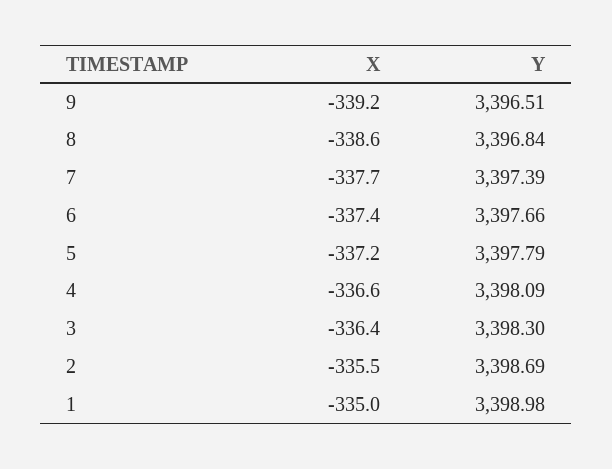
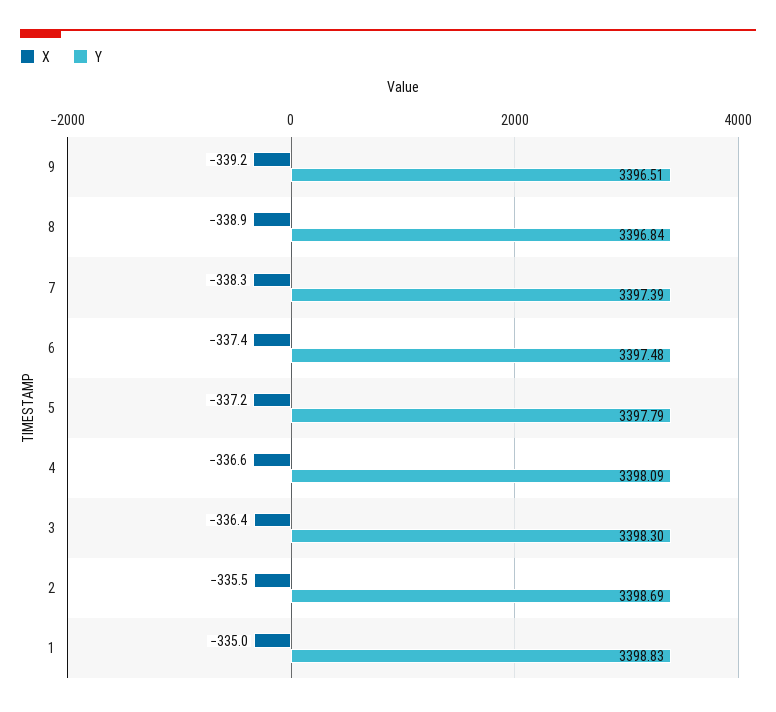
X, 8: -338.6 -> -338.9
X, 7: -337.7 -> -338.3
Y, 6: 3397.66 -> 3397.48
Y, 1: 3398.98 -> 3398.83

